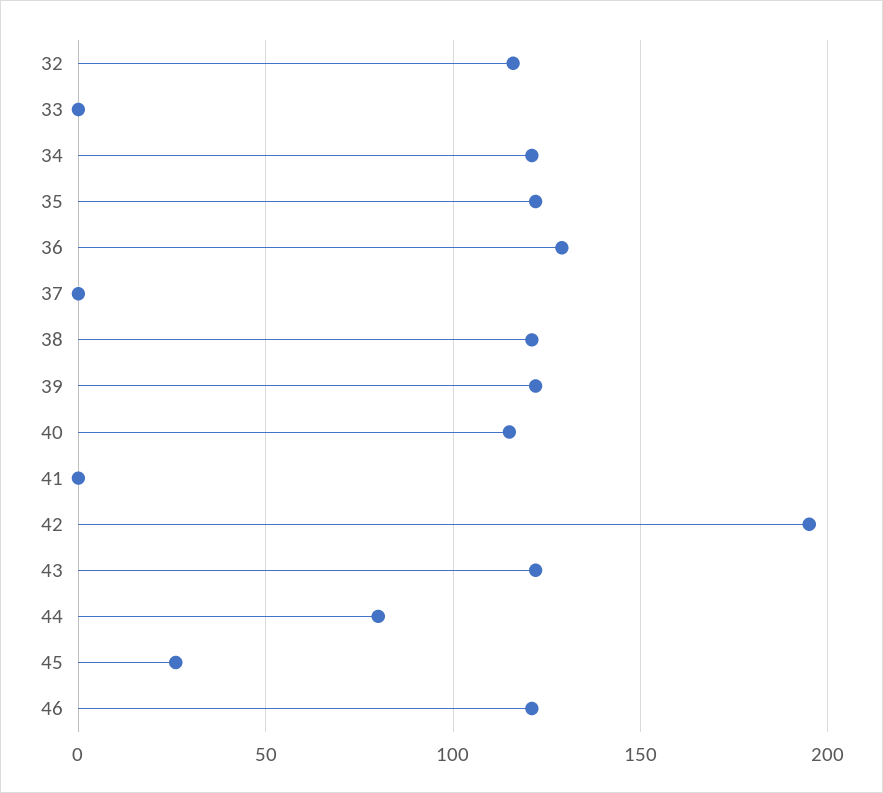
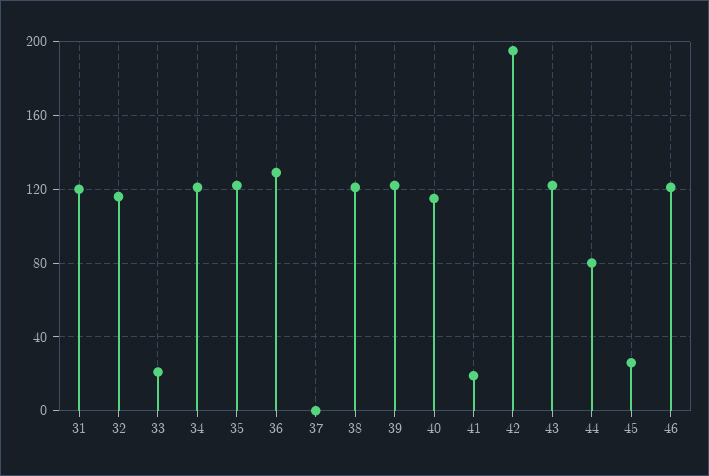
33: 0 -> 20
41: 0 -> 20
31: none -> 120

